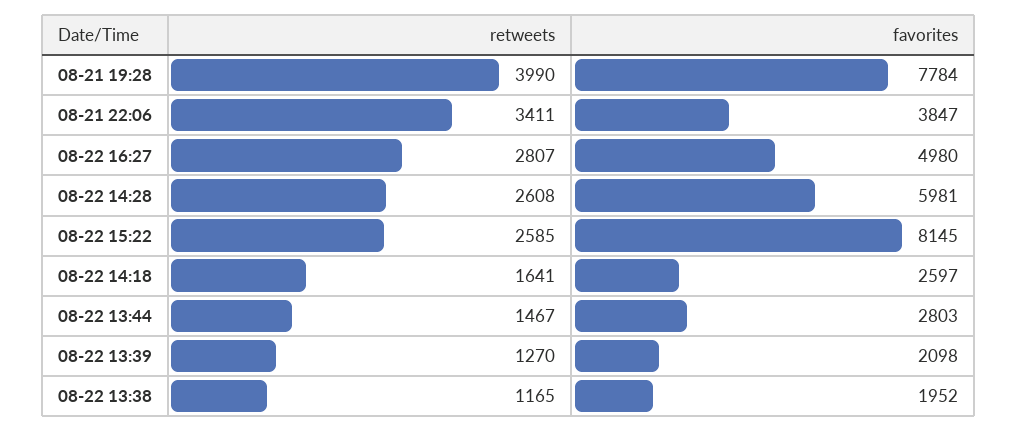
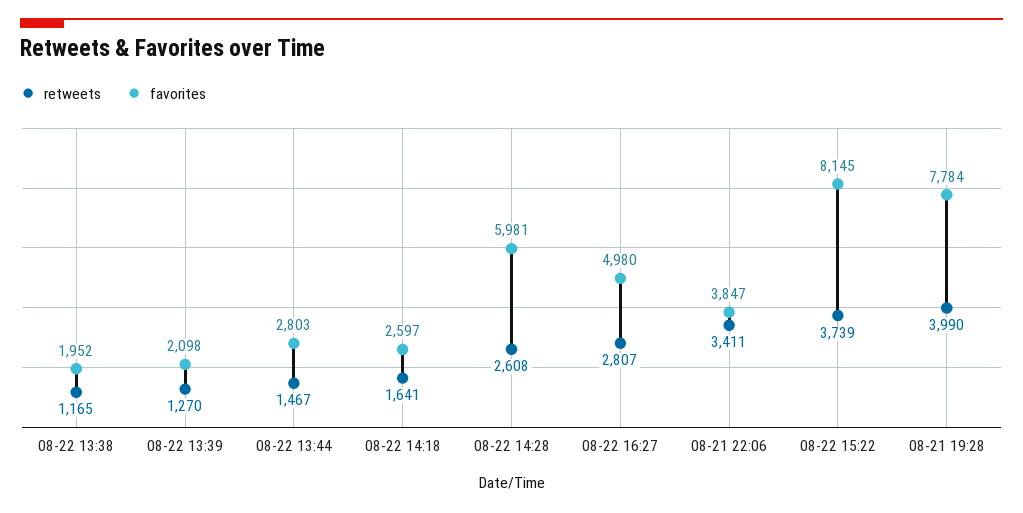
retweets, 08-22 15:22: 2585 -> 3739

